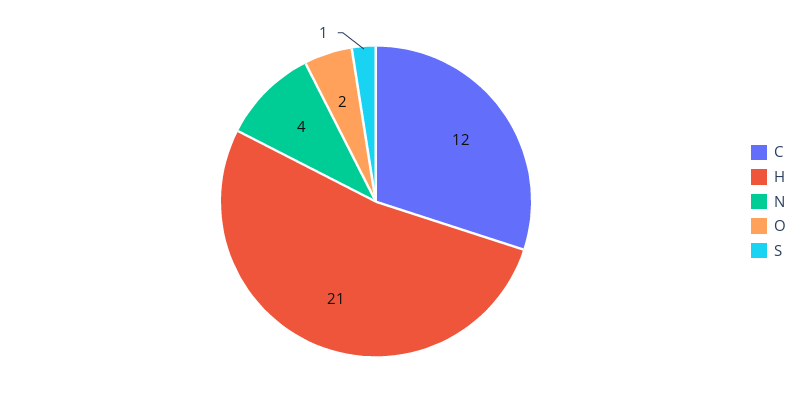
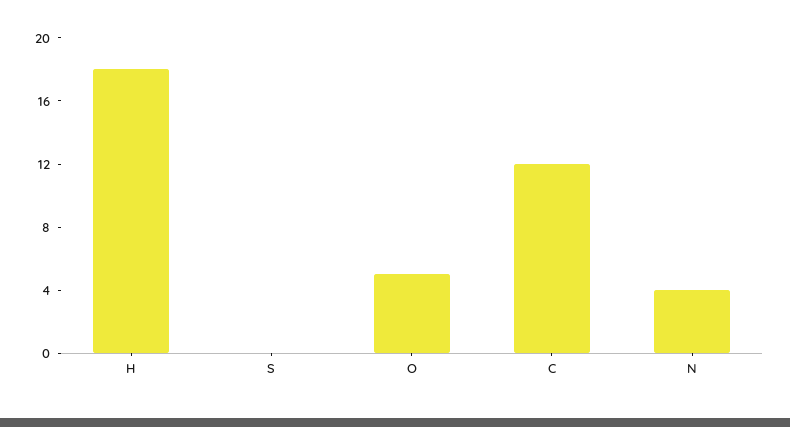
H: 21 -> 18
O: 2 -> 5
S: 1 -> 0

